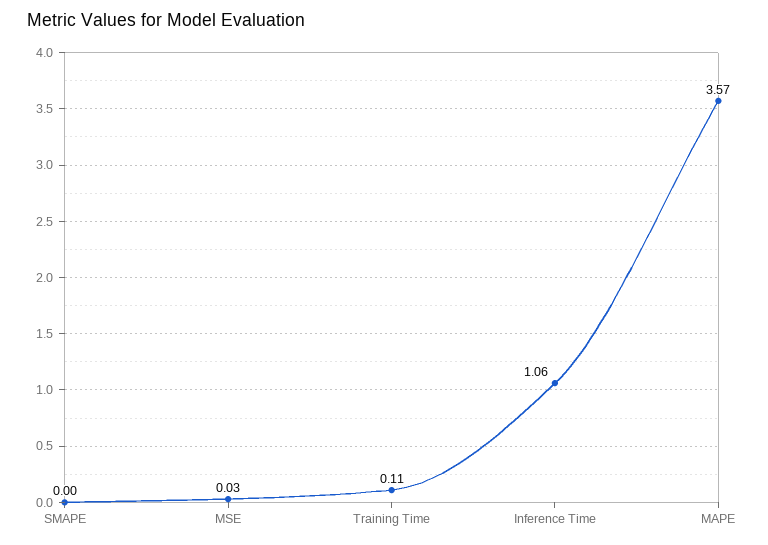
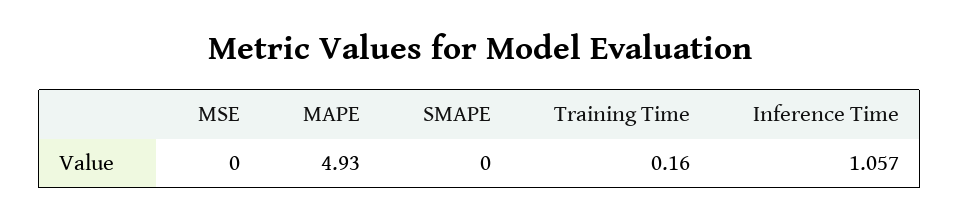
MSE: 0.03 -> 0
Training Time: 0.11 -> 0.16
MAPE: 3.57 -> 4.93

